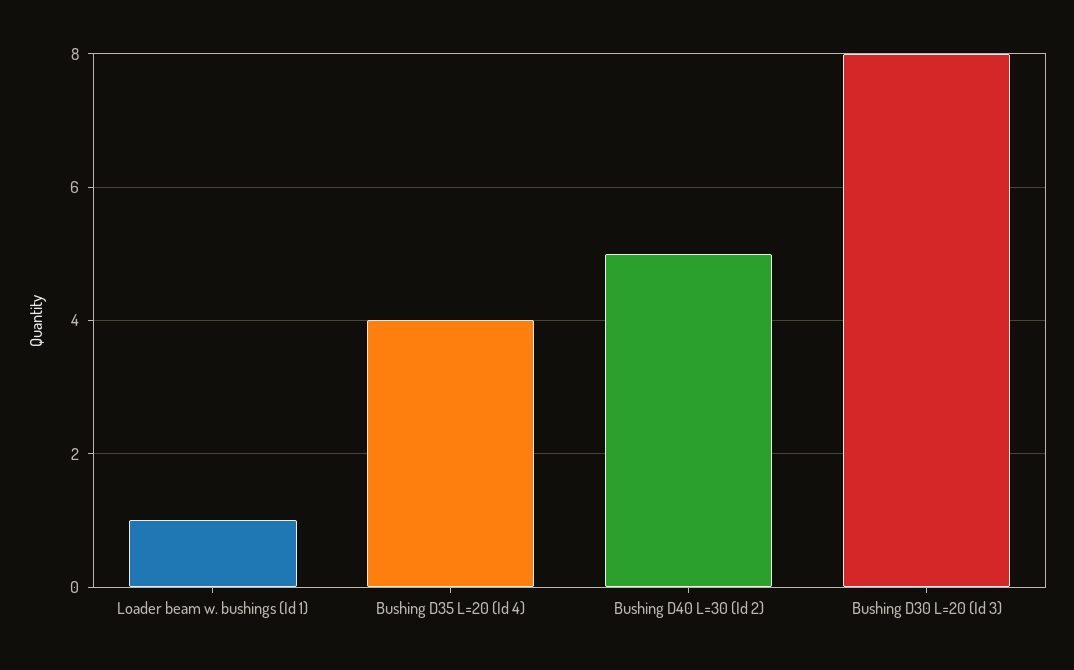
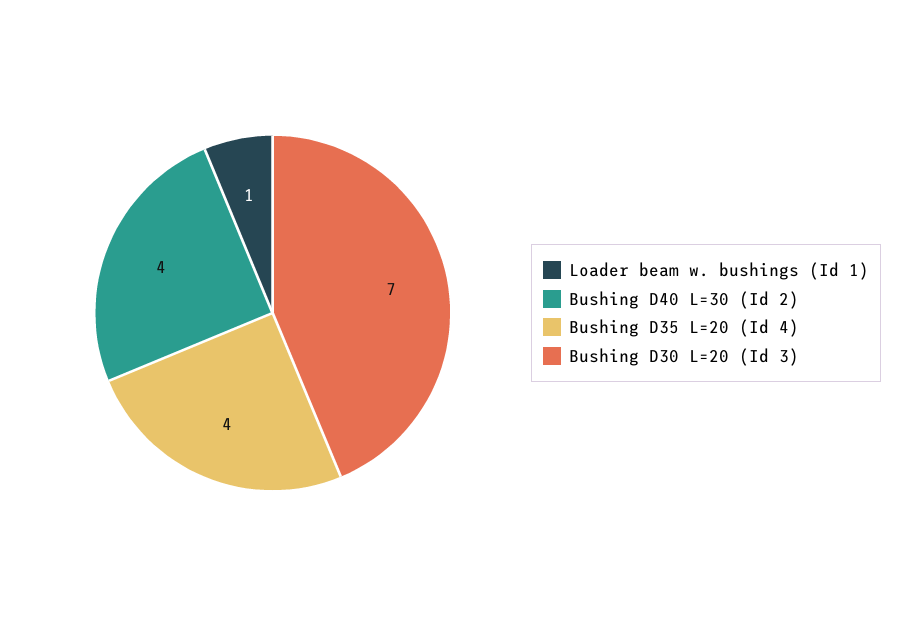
Bushing D40 L=30 (Id 2): 5 -> 4
Bushing D30 L=20 (Id 3): 8 -> 7

